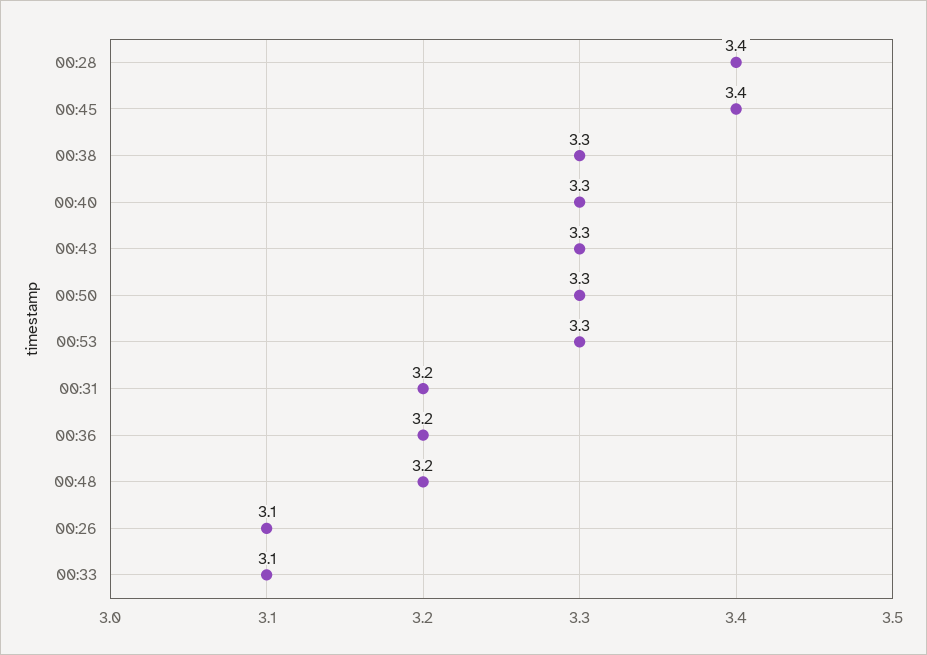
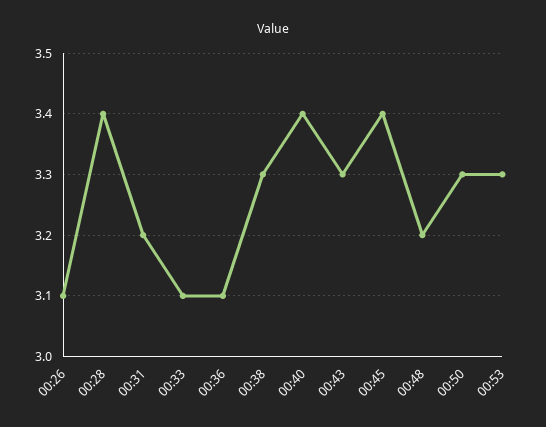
00:40: 3.3 -> 3.4
00:36: 3.2 -> 3.1

